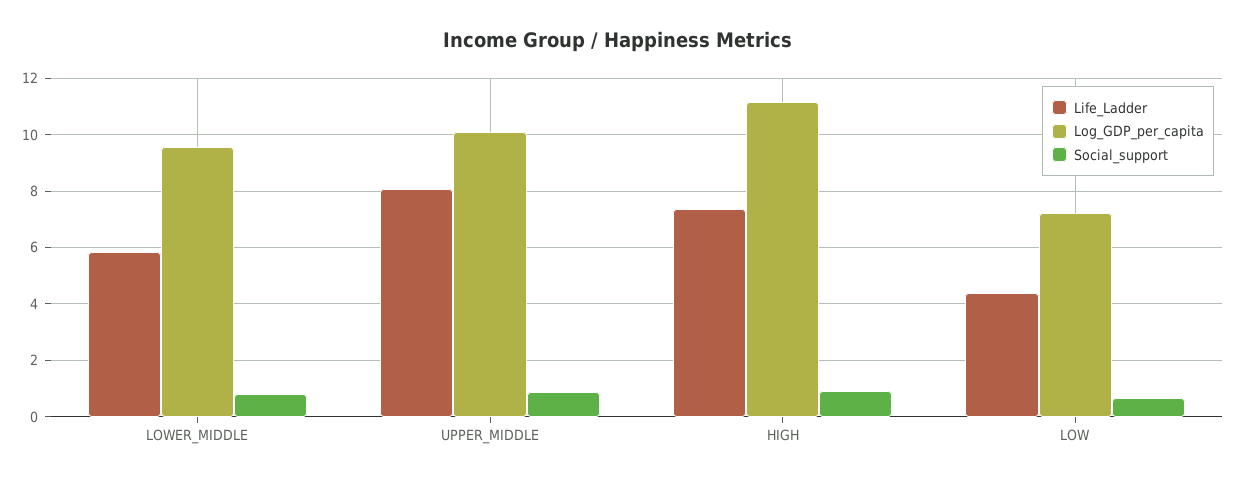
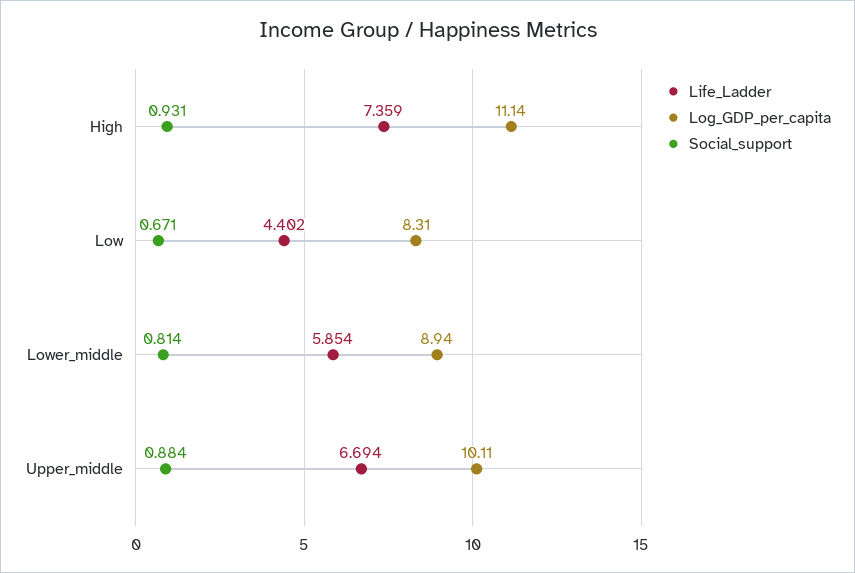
Log_GDP_per_capita, LOWER_MIDDLE: 9.5 -> 8.94
Life_Ladder, UPPER_MIDDLE: 8 -> 6.694
Log_GDP_per_capita, LOW: 7.25 -> 8.31

